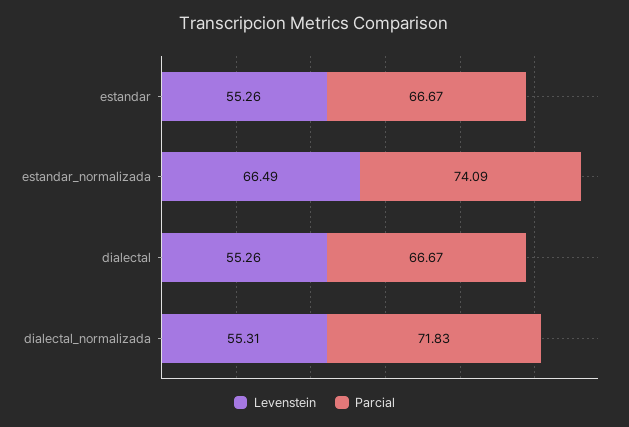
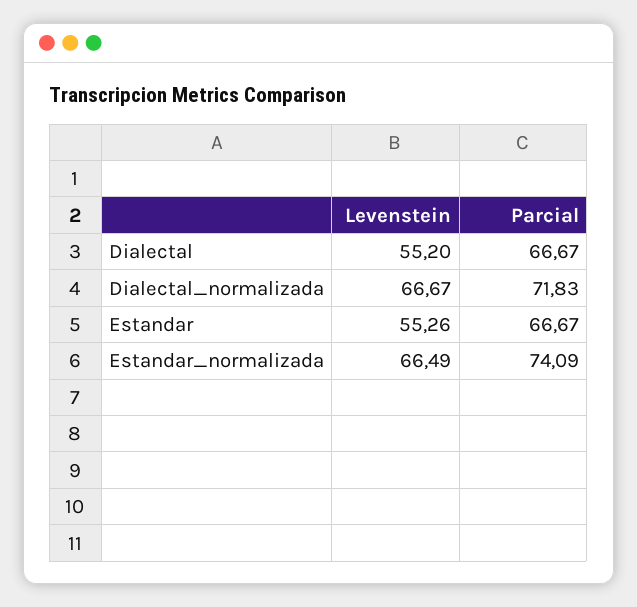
Levenstein, dialectal: 55.26 -> 55.2
Levenstein, dialectal_normalizada: 55.31 -> 66.67

